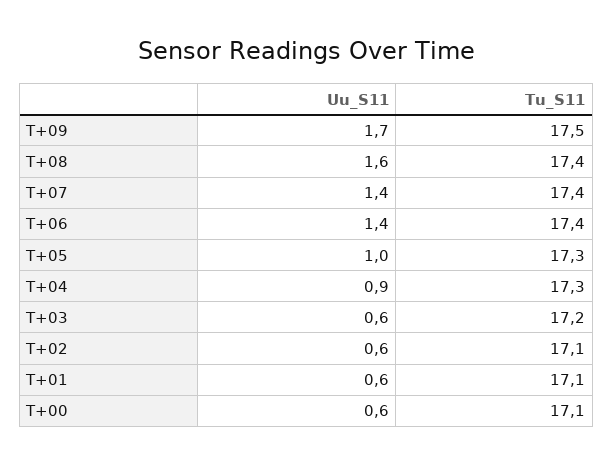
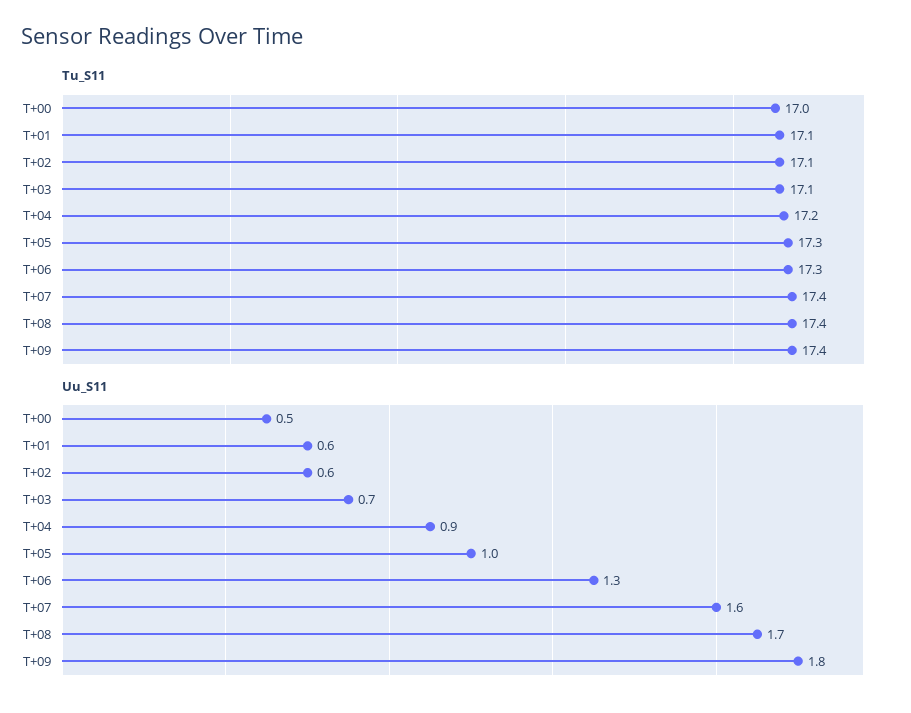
Uu_S11, T+09: 1.7 -> 1.8
Tu_S11, T+09: 17.5 -> 17.4
Uu_S11, T+08: 1.6 -> 1.7
Uu_S11, T+07: 1.4 -> 1.6
Uu_S11, T+06: 1.4 -> 1.3
Tu_S11, T+06: 17.4 -> 17.3
Tu_S11, T+04: 17.3 -> 17.2
Uu_S11, T+03: 0.6 -> 0.7
Tu_S11, T+03: 17.2 -> 17.1
Uu_S11, T+00: 0.6 -> 0.5
Tu_S11, T+00: 17.1 -> 17

